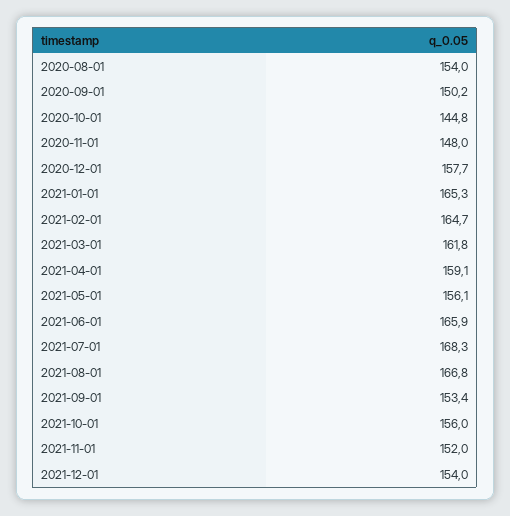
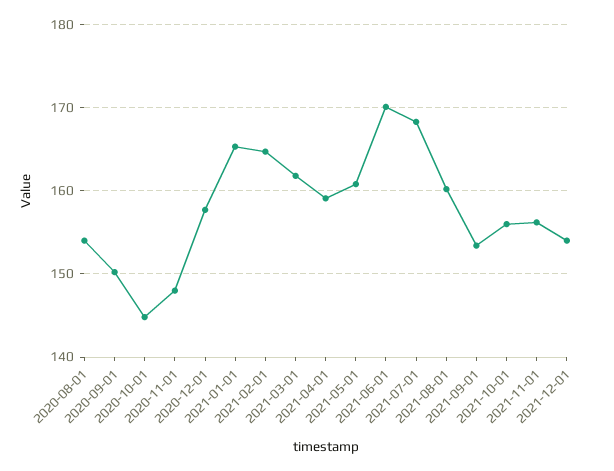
2021-05-01: 156.1 -> 161
2021-06-01: 165.9 -> 170
2021-08-01: 166.8 -> 160
2021-11-01: 152 -> 156

